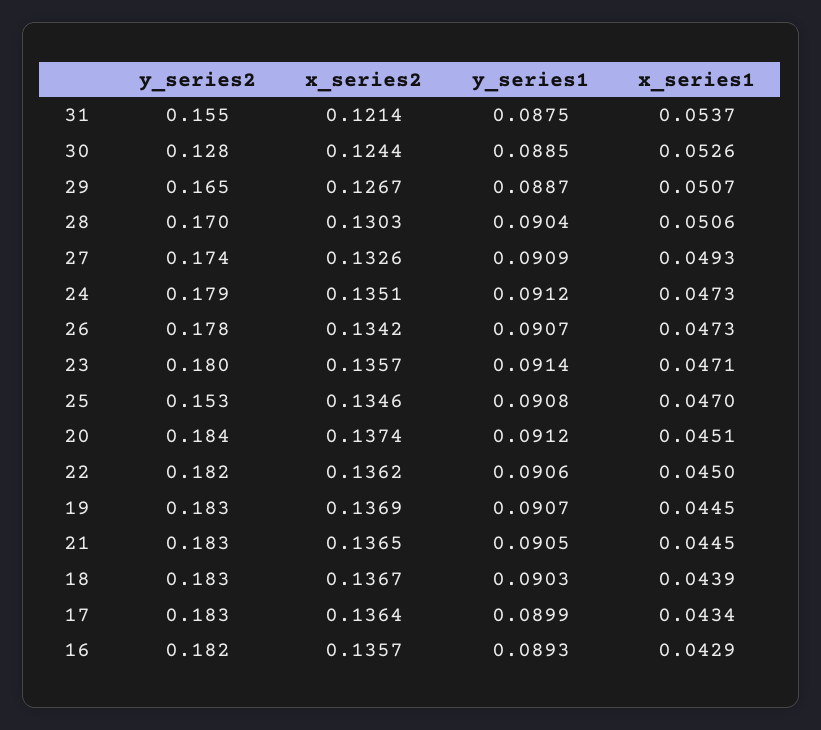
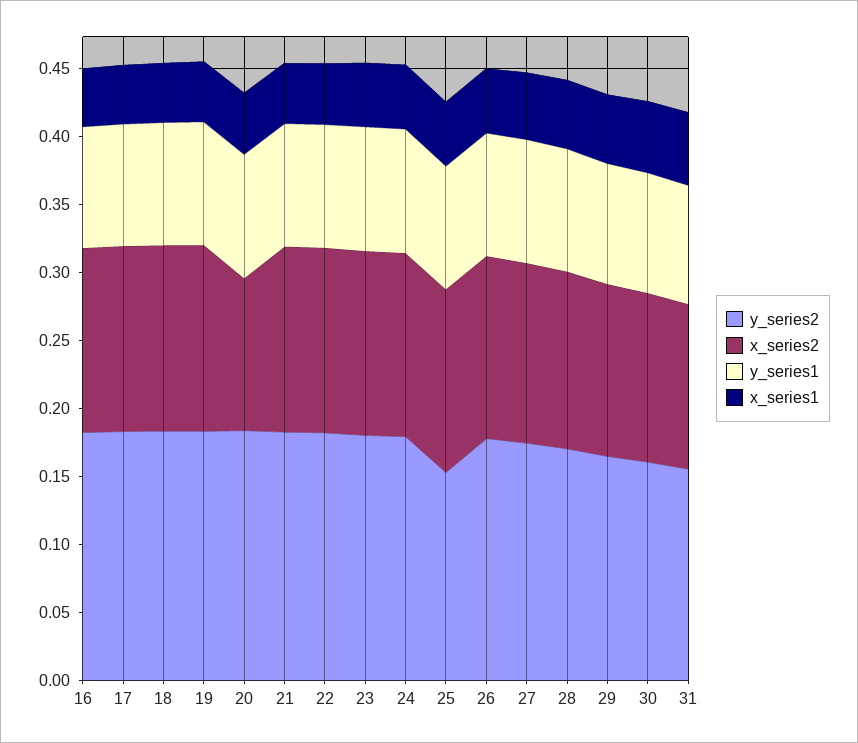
y_series2, 30: 0.128 -> 0.16
x_series2, 20: 0.1374 -> 0.11

